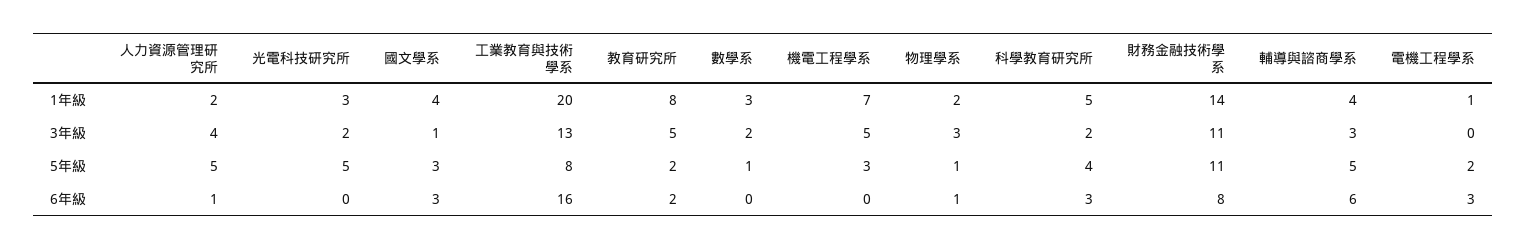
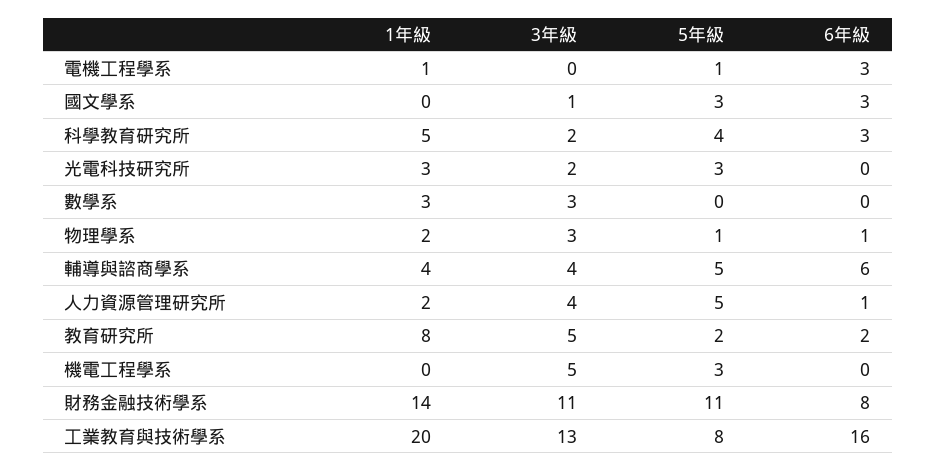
國文學系, 1年級: 4 -> 0
機電工程學系, 1年級: 7 -> 0
數學系, 3年級: 2 -> 3
輔導與諮商學系, 3年級: 3 -> 4
光電科技研究所, 5年級: 5 -> 3
數學系, 5年級: 1 -> 0
電機工程學系, 5年級: 2 -> 1

